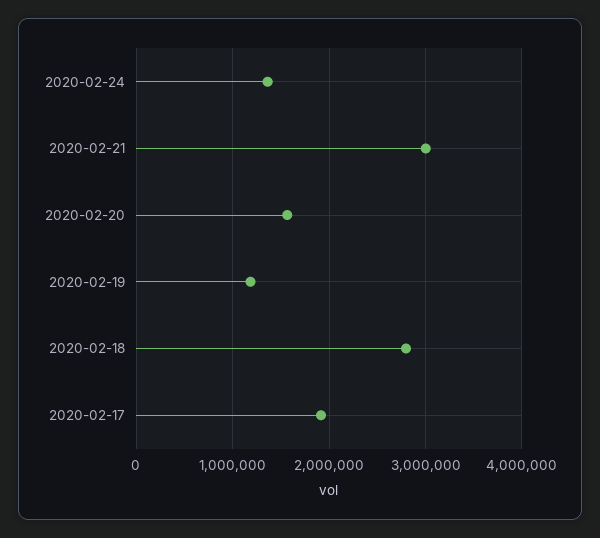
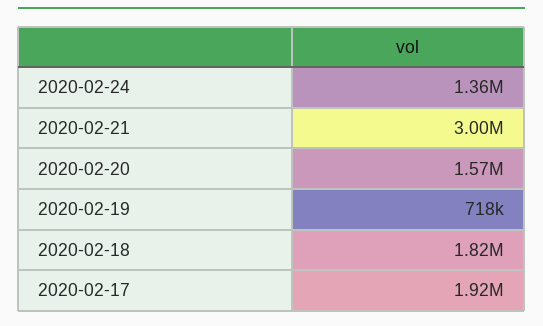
2020-02-19: 1200000 -> 718000
2020-02-18: 2800000 -> 1820000

